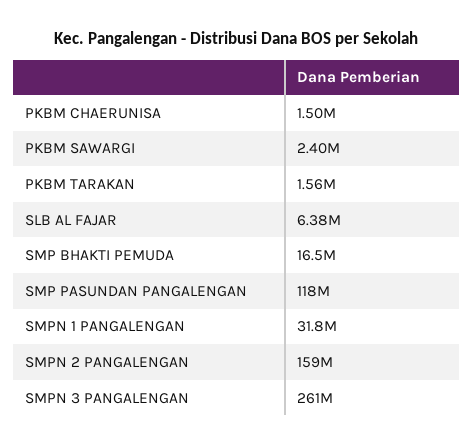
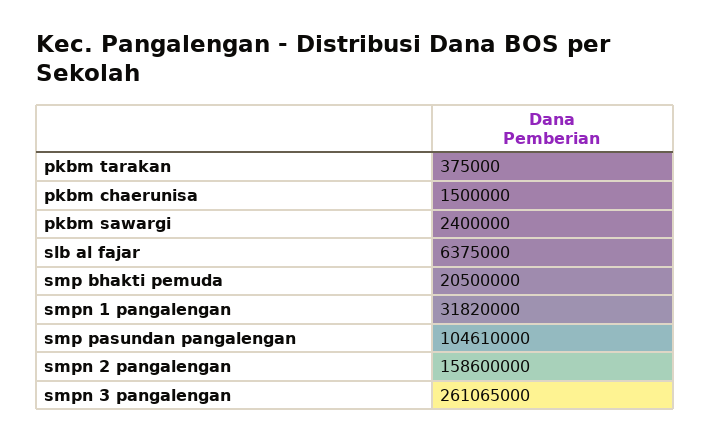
PKBM TARAKAN: 1560000 -> 375000
SMP BHAKTI PEMUDA: 16500000 -> 20500000
SMP PASUNDAN PANGALENGAN: 118000000 -> 104610000

